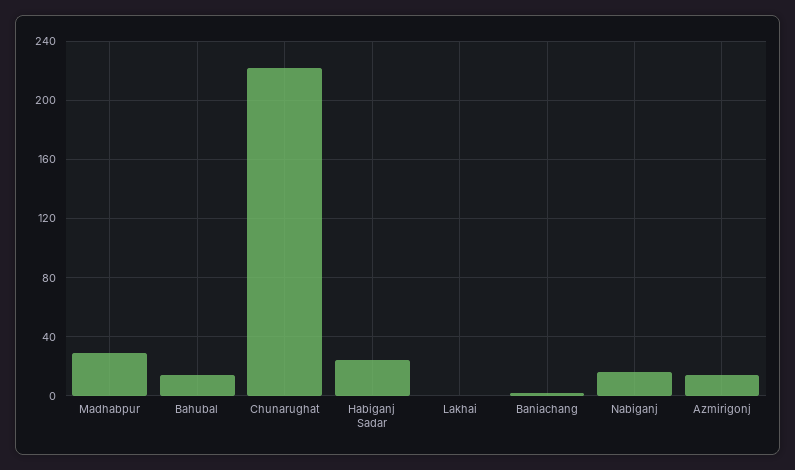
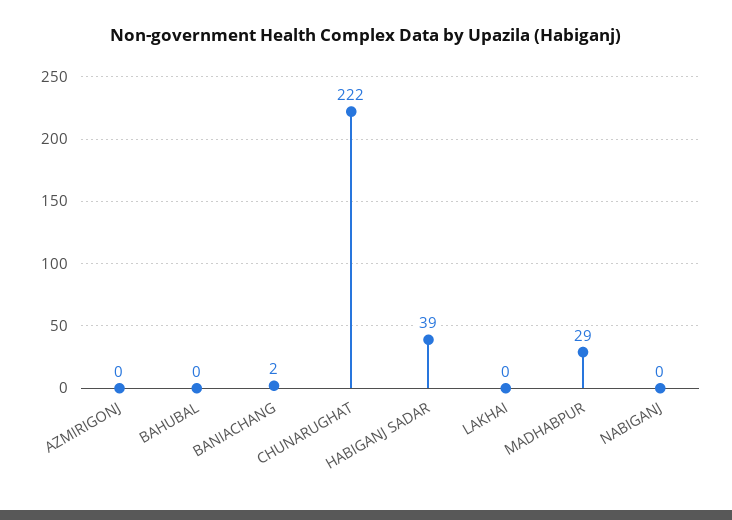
Bahubal: 15 -> 0
Habiganj Sadar: 25 -> 39
Nabiganj: 15 -> 0
Azmirigonj: 15 -> 0

